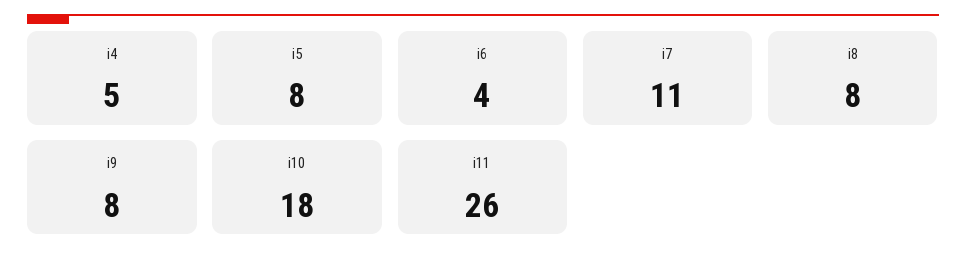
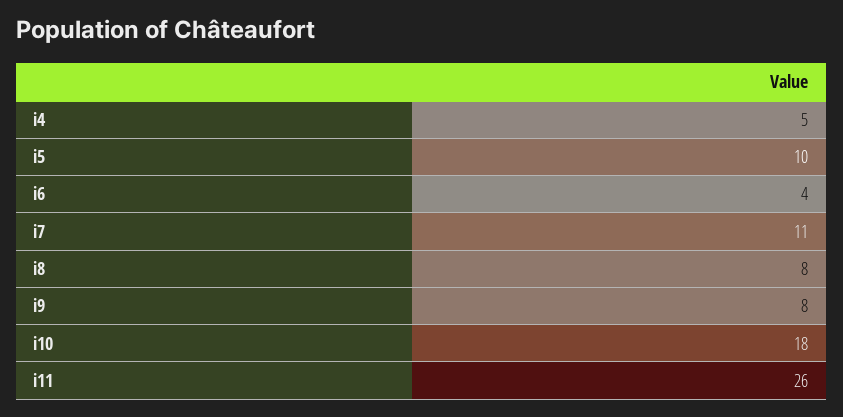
i5: 8 -> 10

